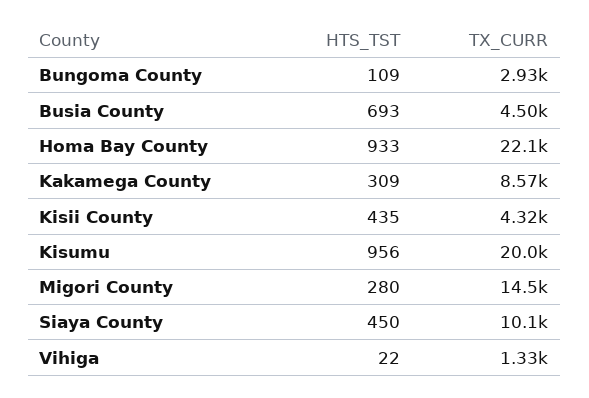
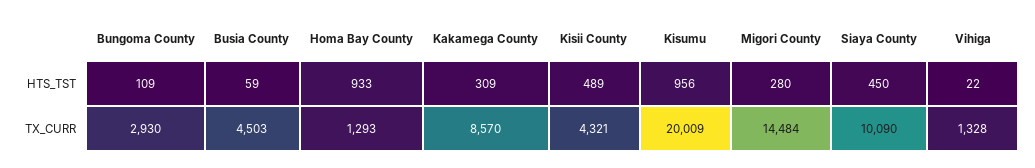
HTS_TST, Busia County: 693 -> 59
TX_CURR, Homa Bay County: 22100 -> 1293
HTS_TST, Kisii County: 435 -> 489

